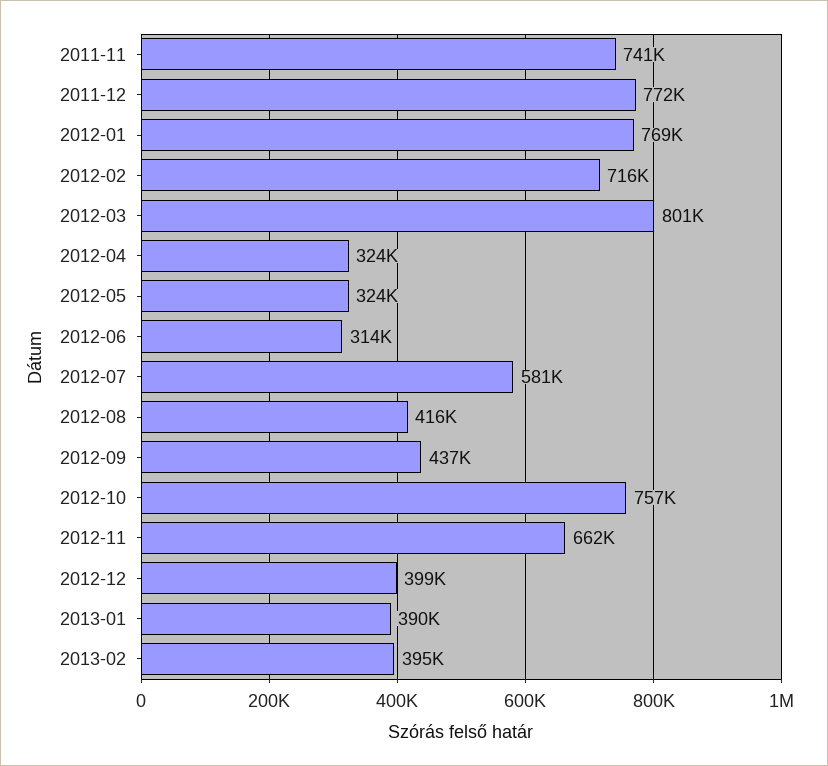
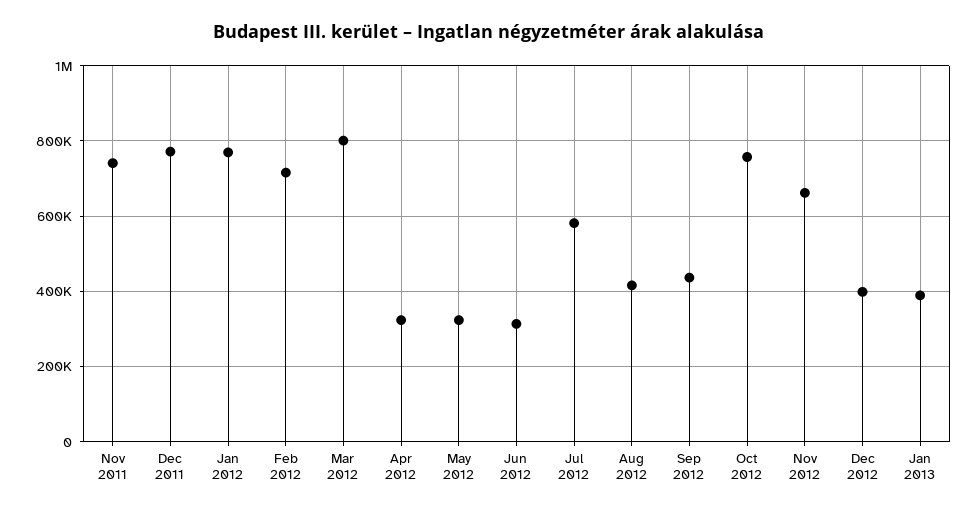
2013-02: 395000 -> none

